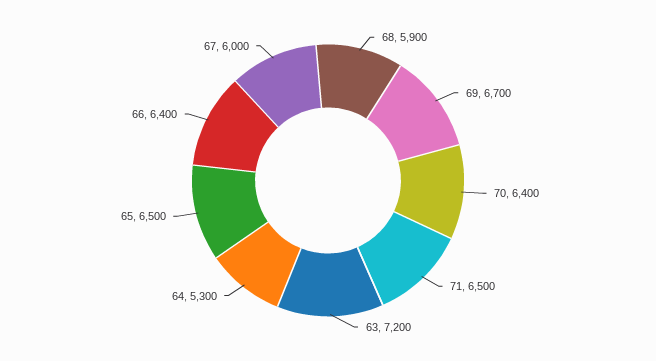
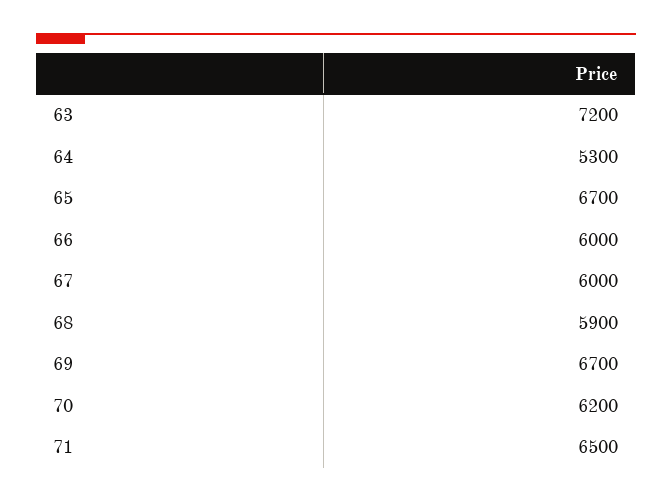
70: 6400 -> 6200
65: 6500 -> 6700
66: 6400 -> 6000

